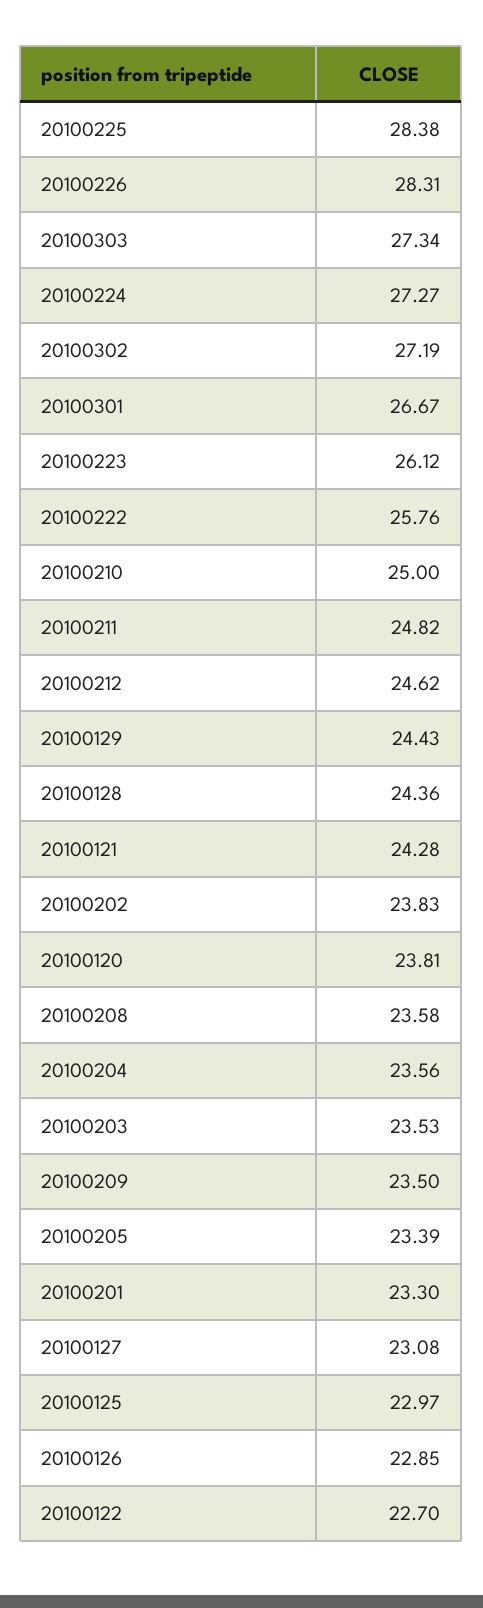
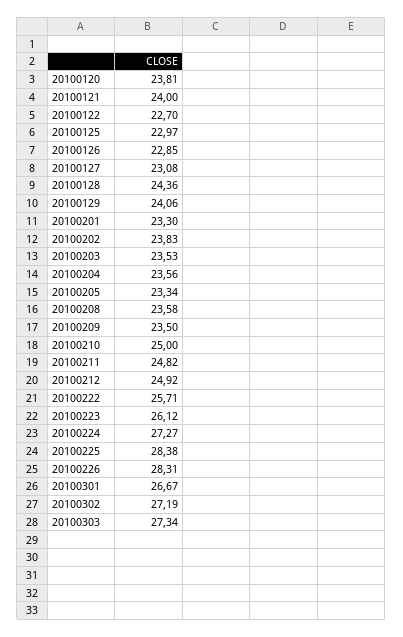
20100222: 25.76 -> 25.71
20100212: 24.62 -> 24.92
20100129: 24.43 -> 24.06
20100121: 24.28 -> 24
20100205: 23.39 -> 23.34

